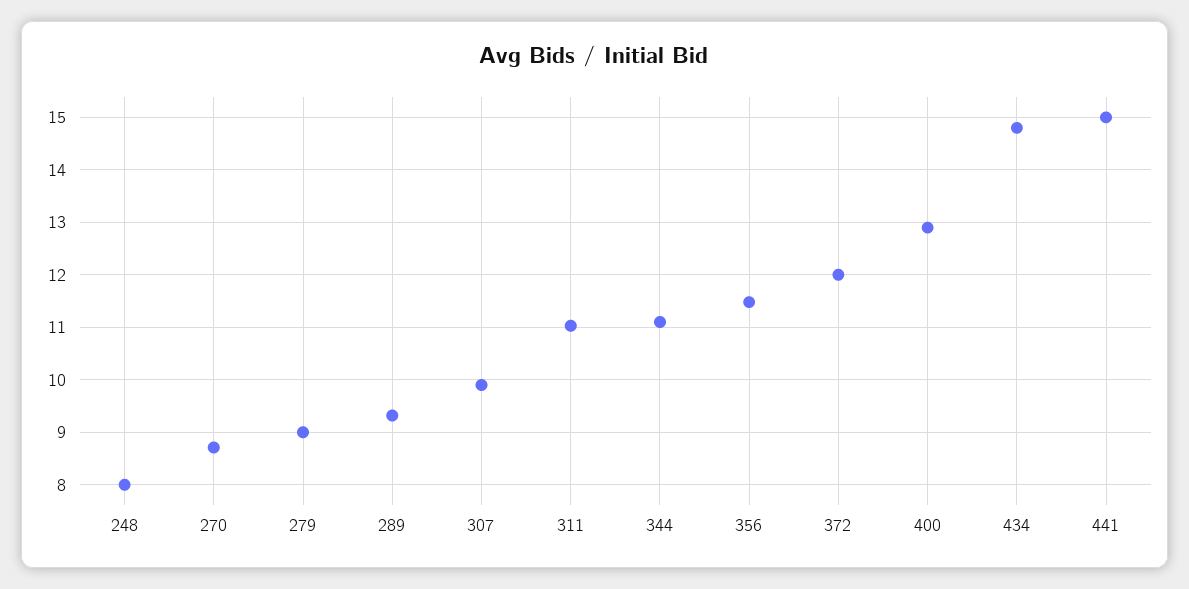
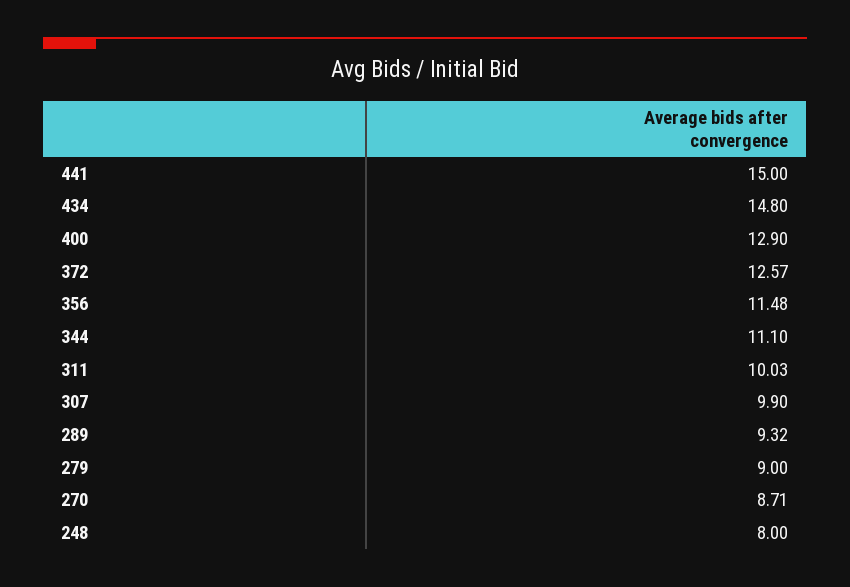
311: 11 -> 10.03
372: 12 -> 12.57

